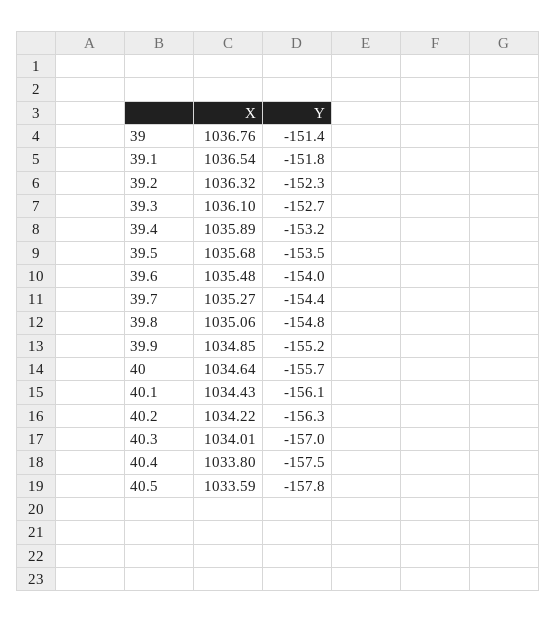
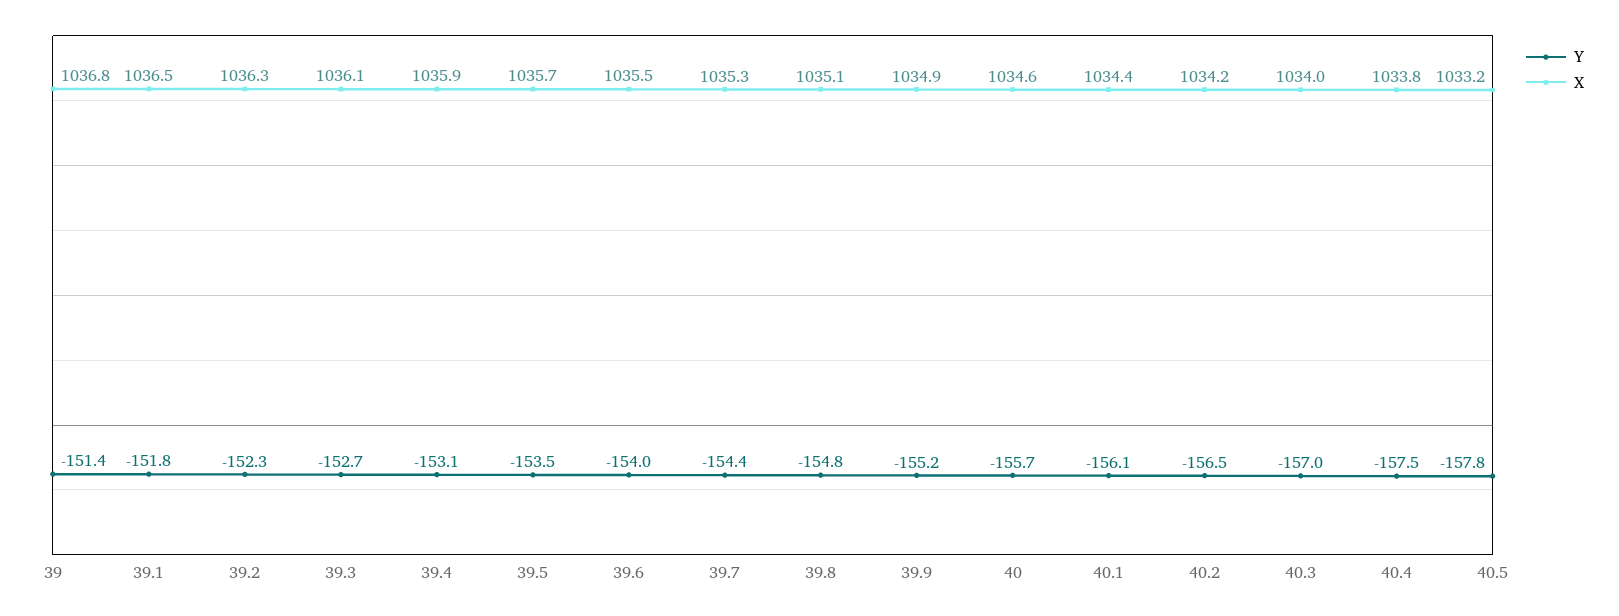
Y, 39.4: -153.2 -> -153.1
Y, 40.2: -156.3 -> -156.5
X, 40.5: 1033.59 -> 1033.2

